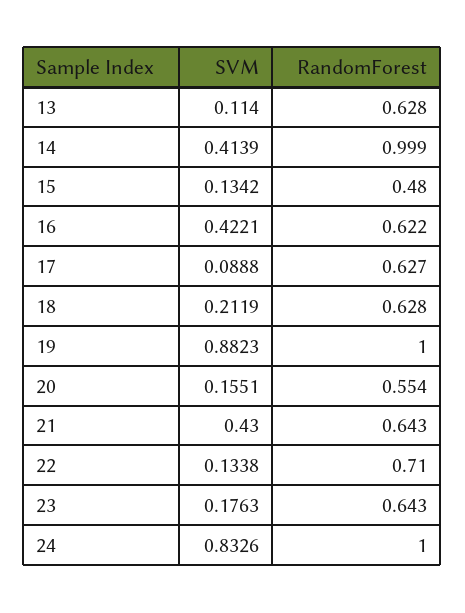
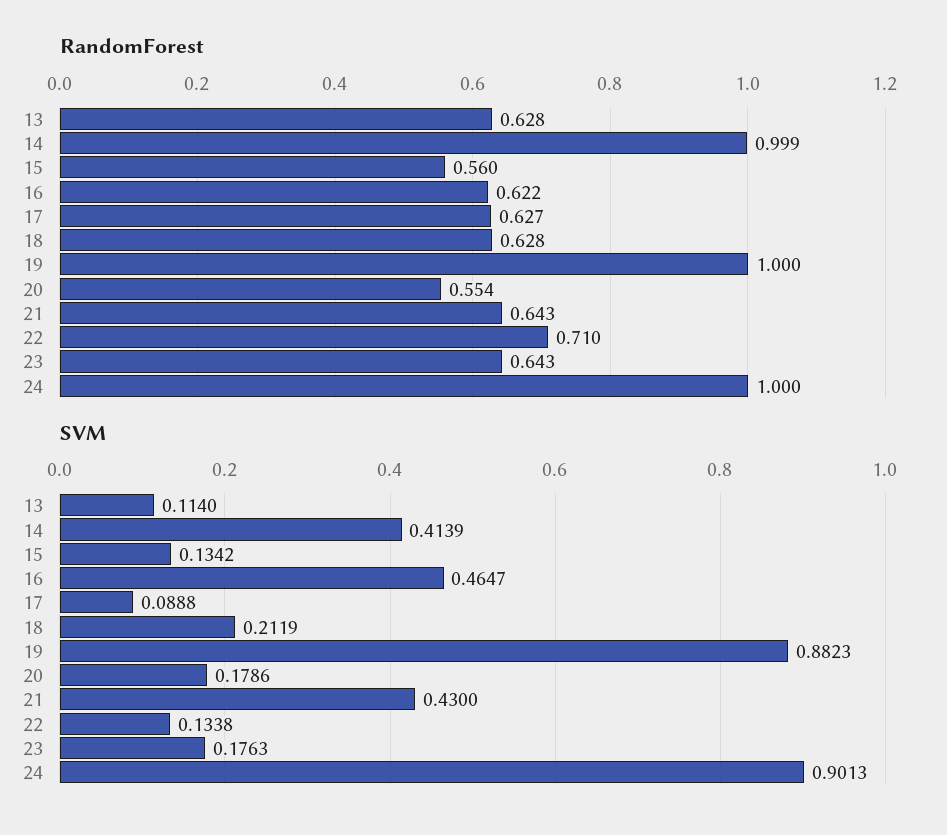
RandomForest, 15: 0.48 -> 0.56
SVM, 16: 0.4221 -> 0.4647
SVM, 20: 0.1551 -> 0.1786
SVM, 24: 0.8326 -> 0.9013

